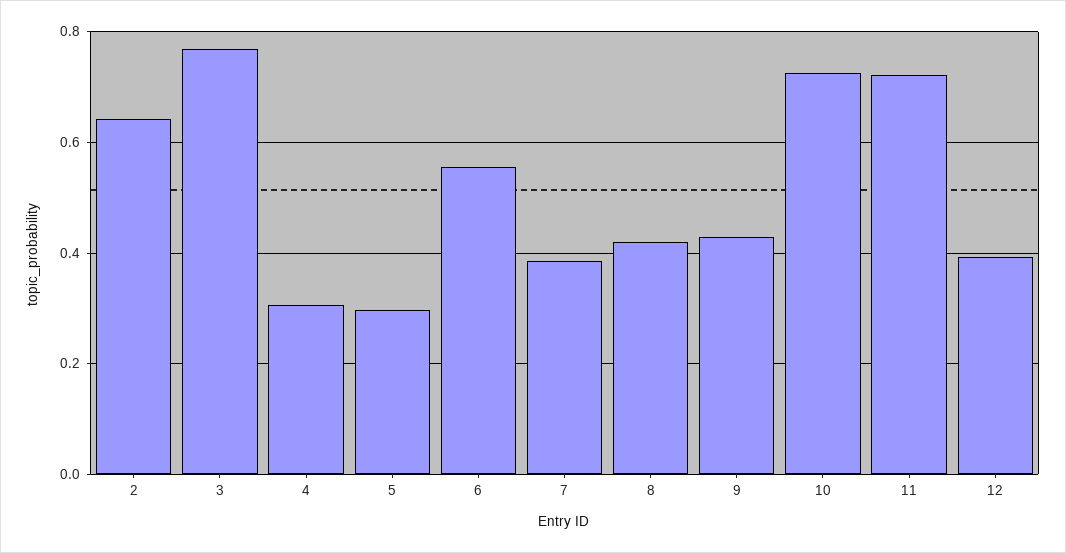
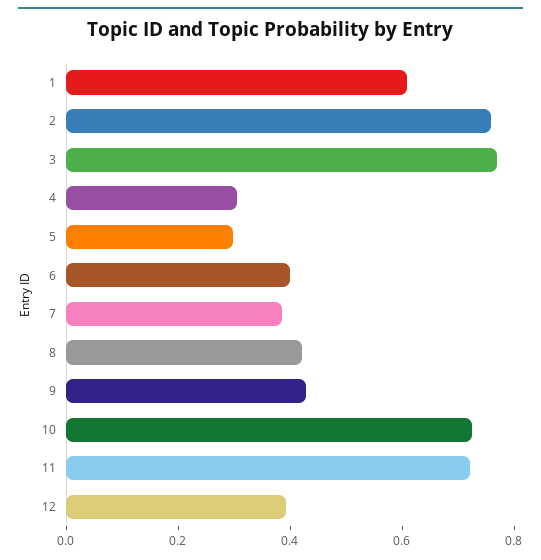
2: 0.64 -> 0.75
6: 0.56 -> 0.4
1: none -> 0.6

